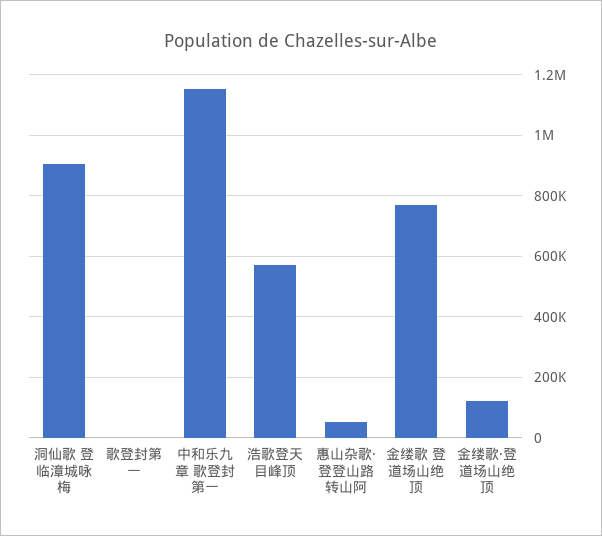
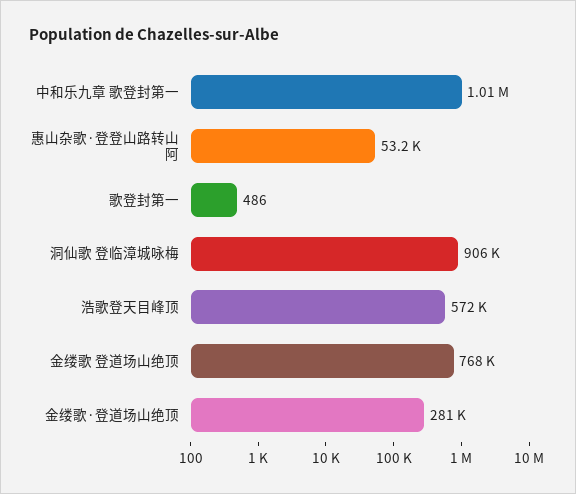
中和乐九章 歌登封第一: 1160000 -> 1010000
金缕歌·登道场山绝顶: 120000 -> 281000

